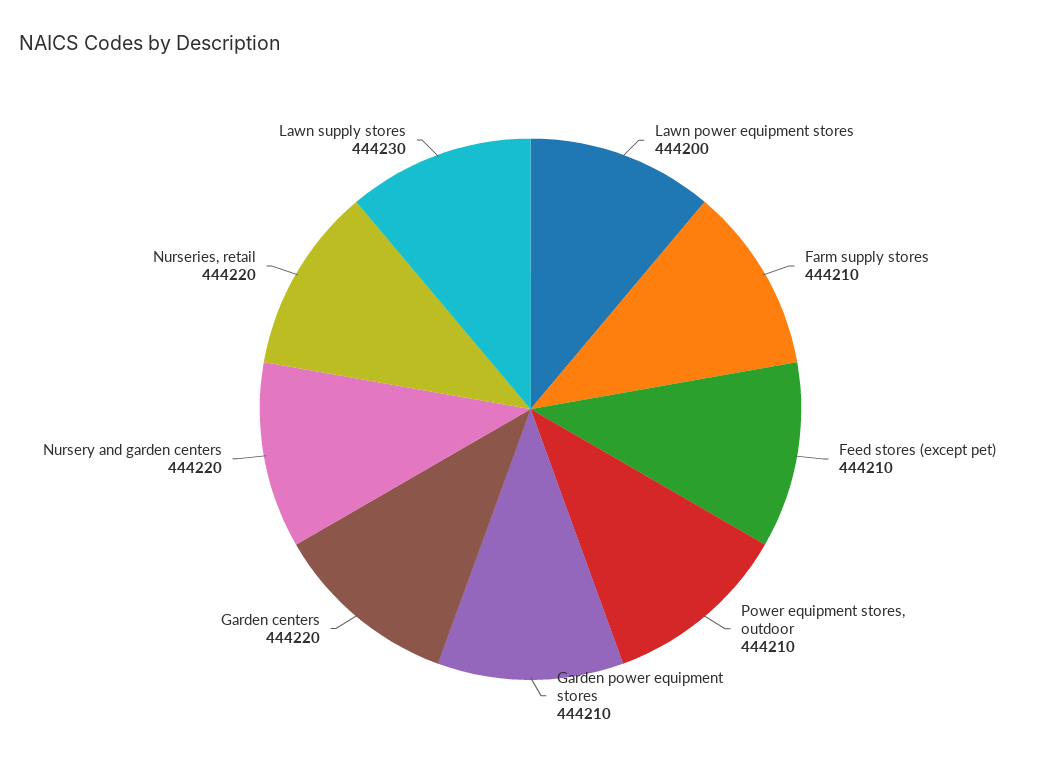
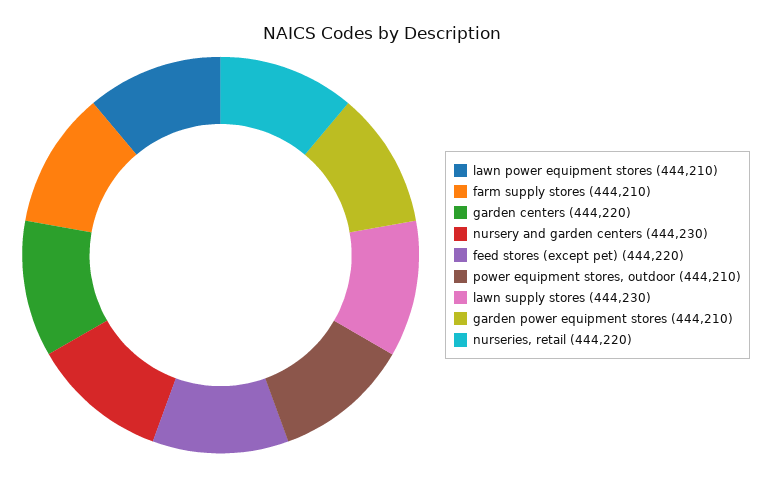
Lawn power equipment stores: 444200 -> 444210
Feed stores (except pet): 444210 -> 444220
Nursery and garden centers: 444220 -> 444230

